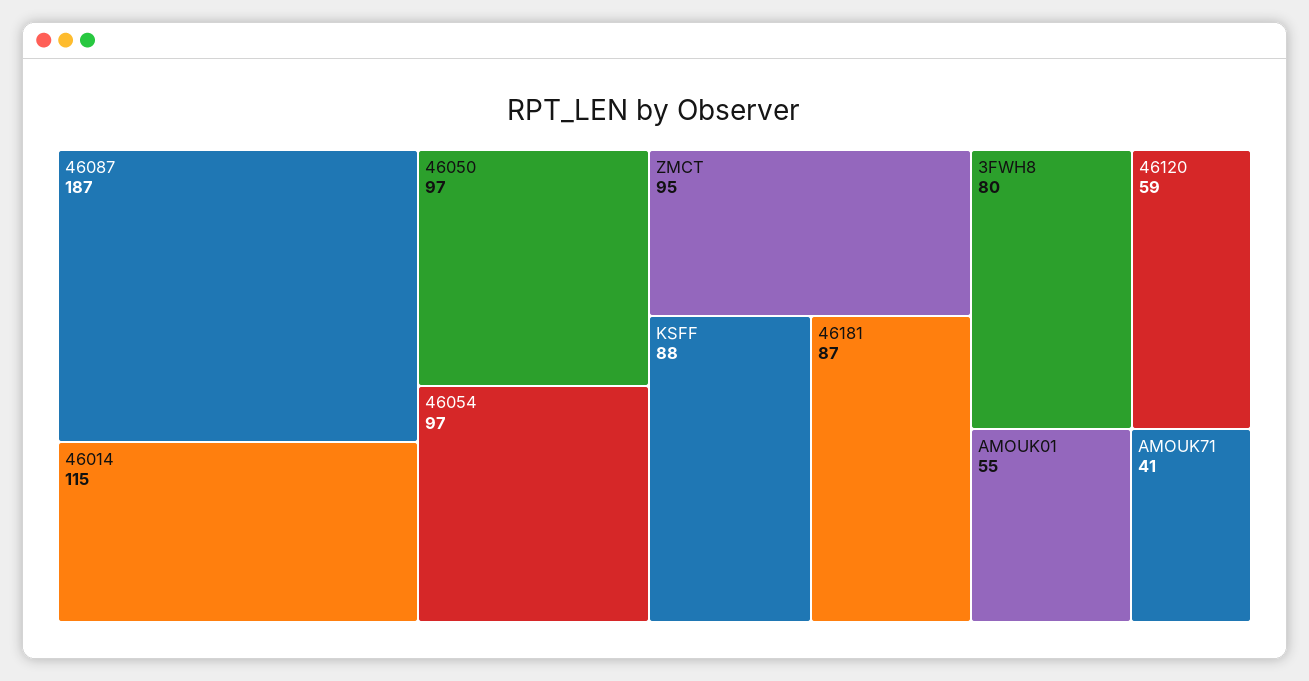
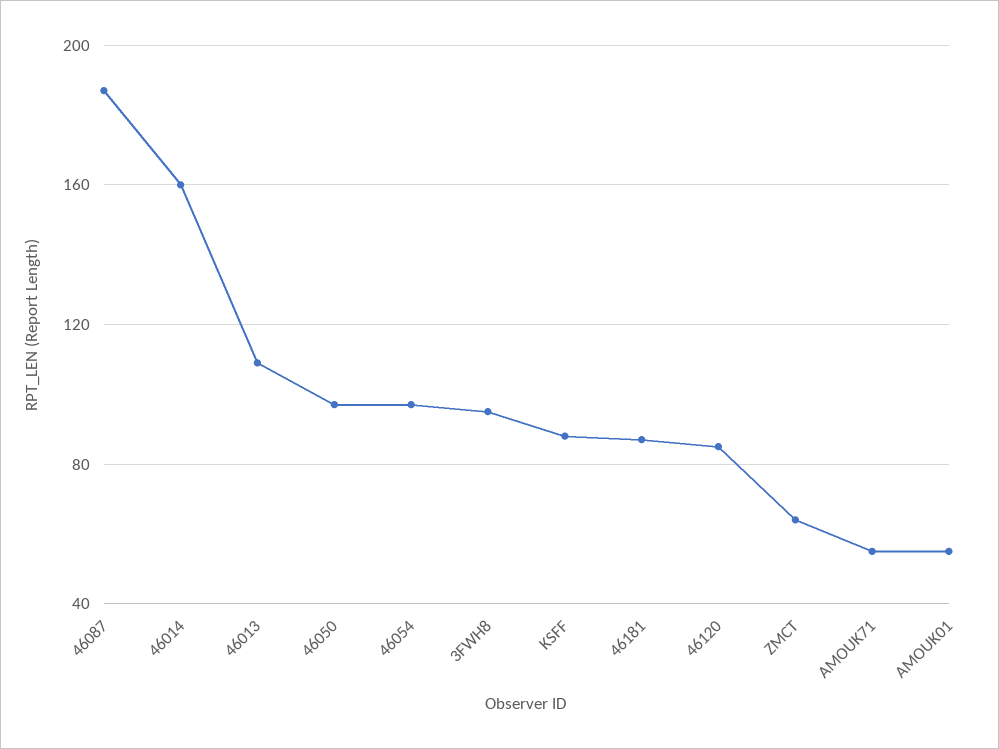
46014: 115 -> 160
ZMCT: 95 -> 65
3FWH8: 80 -> 95
46120: 59 -> 85
AMOUK71: 41 -> 55
46013: none -> 110

